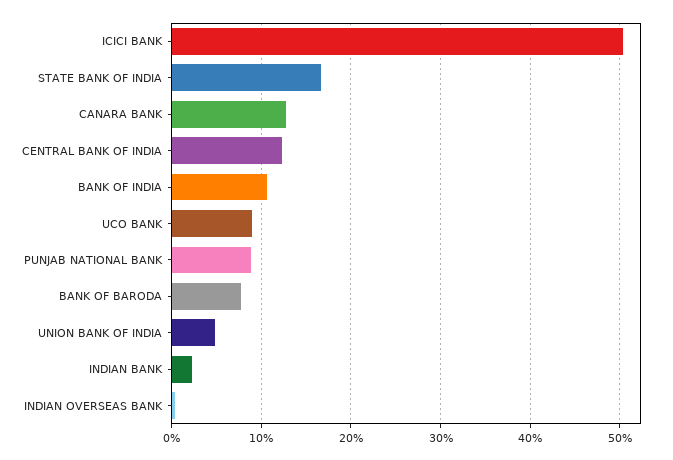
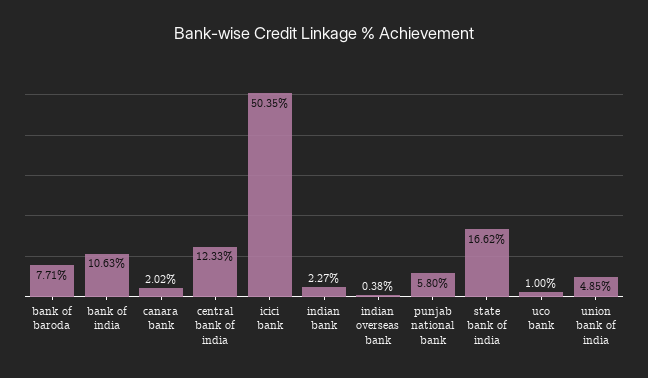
CANARA BANK: 13 -> 2.02
UCO BANK: 9 -> 1
PUNJAB NATIONAL BANK: 9 -> 5.8

